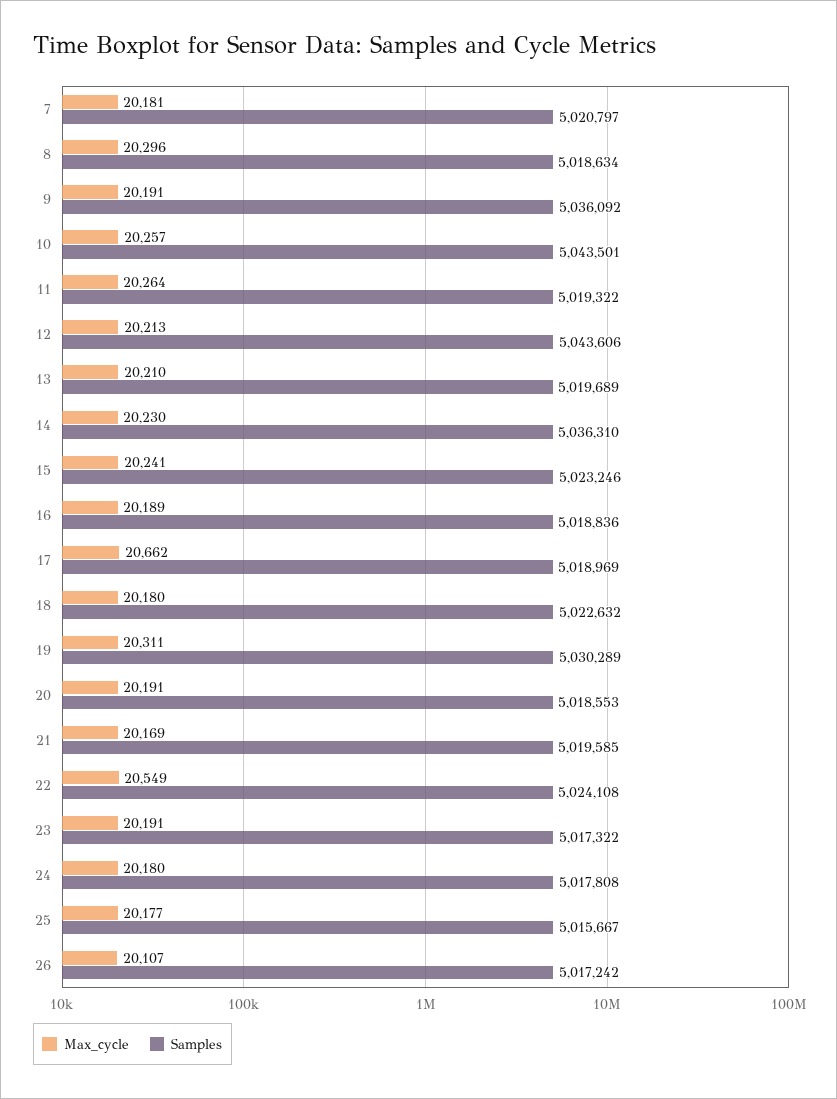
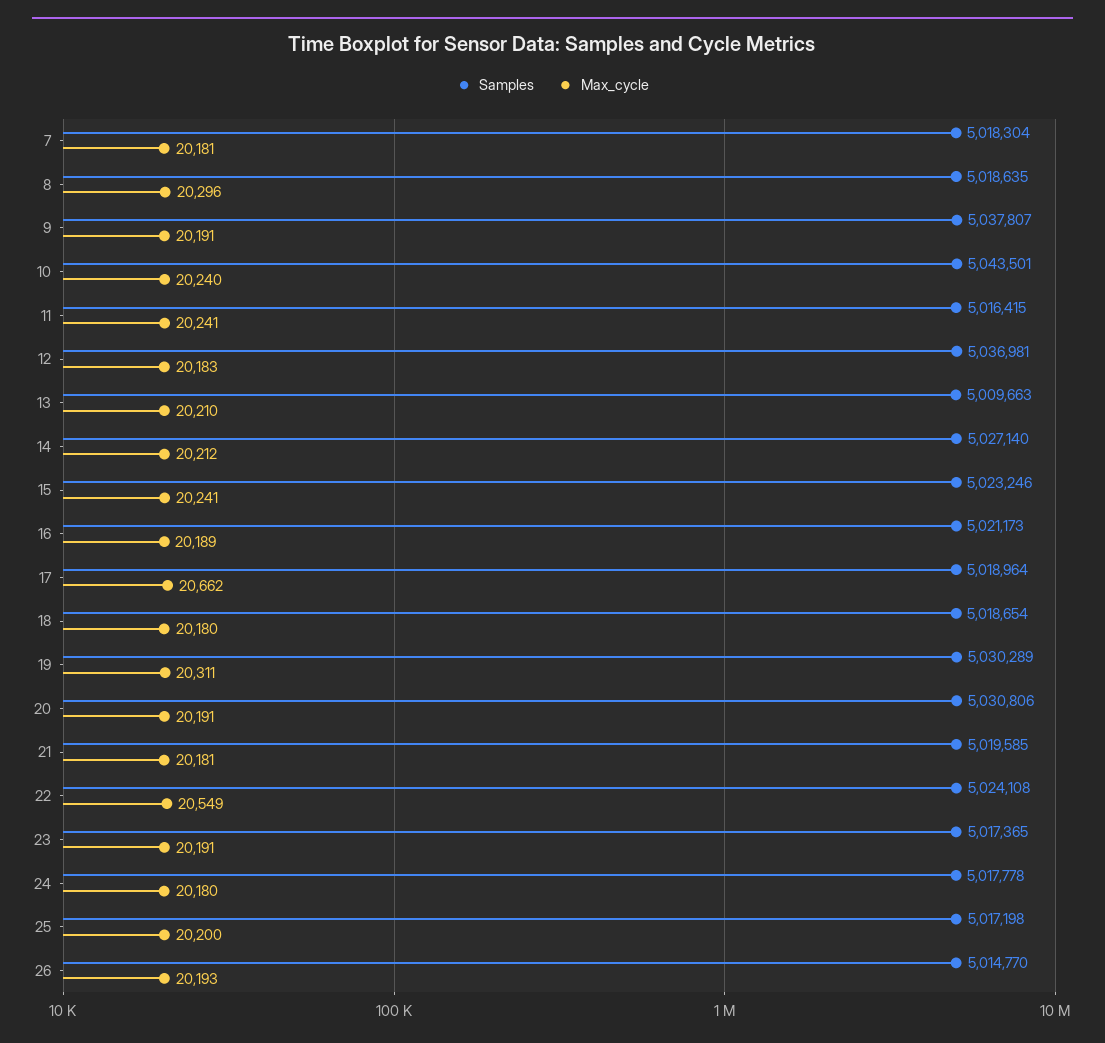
Samples, 7: 5020797 -> 5018304
Samples, 8: 5018634 -> 5018635
Samples, 9: 5036092 -> 5037807
Max_cycle, 10: 20257 -> 20240
Max_cycle, 11: 20264 -> 20241
Samples, 11: 5019322 -> 5016415
Max_cycle, 12: 20213 -> 20183
Samples, 12: 5043606 -> 5036981
Samples, 13: 5019689 -> 5009663
Max_cycle, 14: 20230 -> 20212
Samples, 14: 5036310 -> 5027140
Samples, 16: 5018836 -> 5021173
Samples, 17: 5018969 -> 5018964
Samples, 18: 5022632 -> 5018654
Samples, 20: 5018553 -> 5030806
Max_cycle, 21: 20169 -> 20181
Samples, 23: 5017322 -> 5017365
Samples, 24: 5017808 -> 5017778
Max_cycle, 25: 20177 -> 20200
Samples, 25: 5015667 -> 5017198
Max_cycle, 26: 20107 -> 20193
Samples, 26: 5017242 -> 5014770

